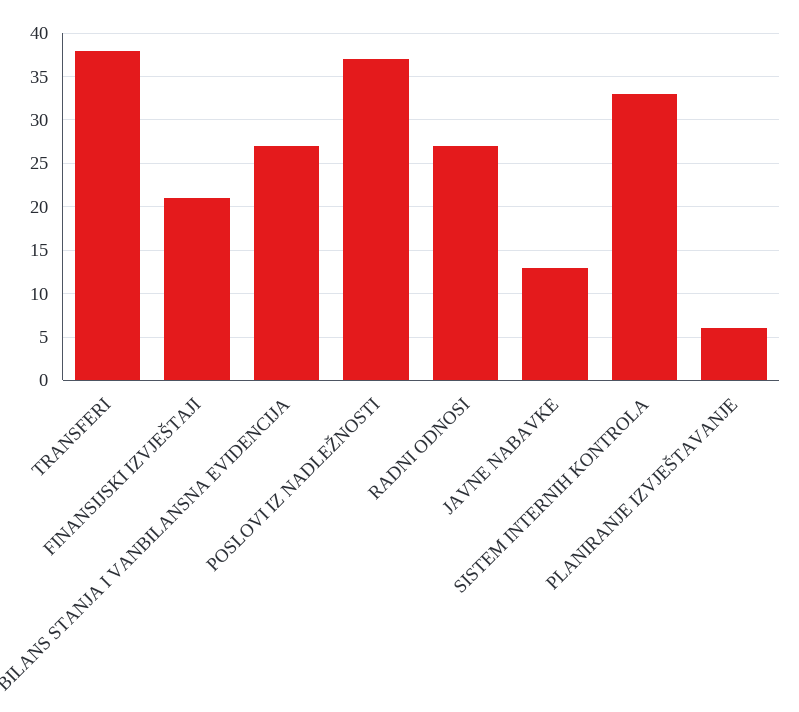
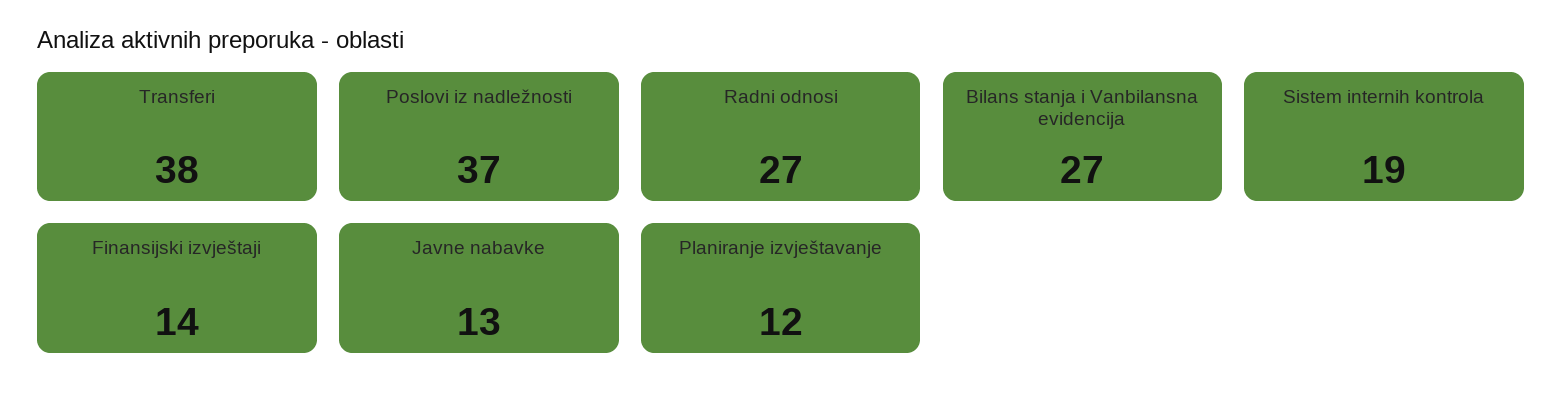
FINANSIJSKI IZVJEŠTAJI: 21 -> 14
SISTEM INTERNIH KONTROLA: 33 -> 19
PLANIRANJE IZVJEŠTAVANJE: 6 -> 12

